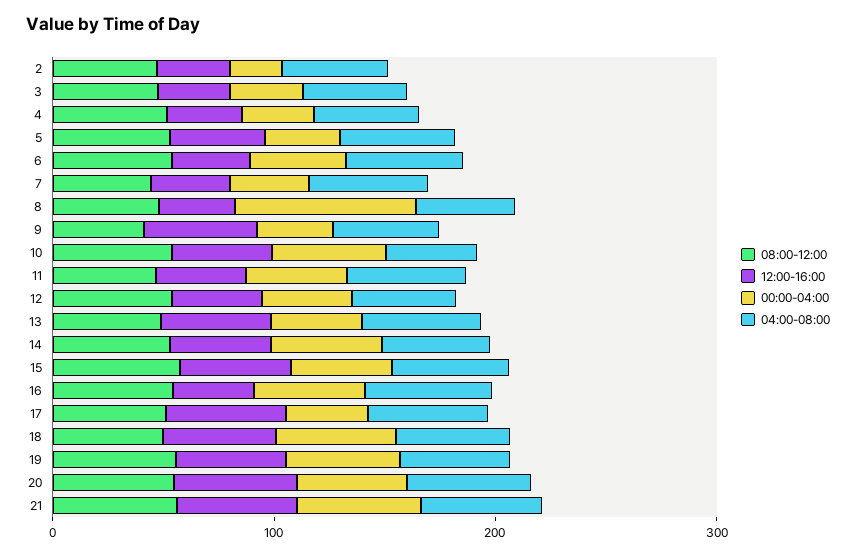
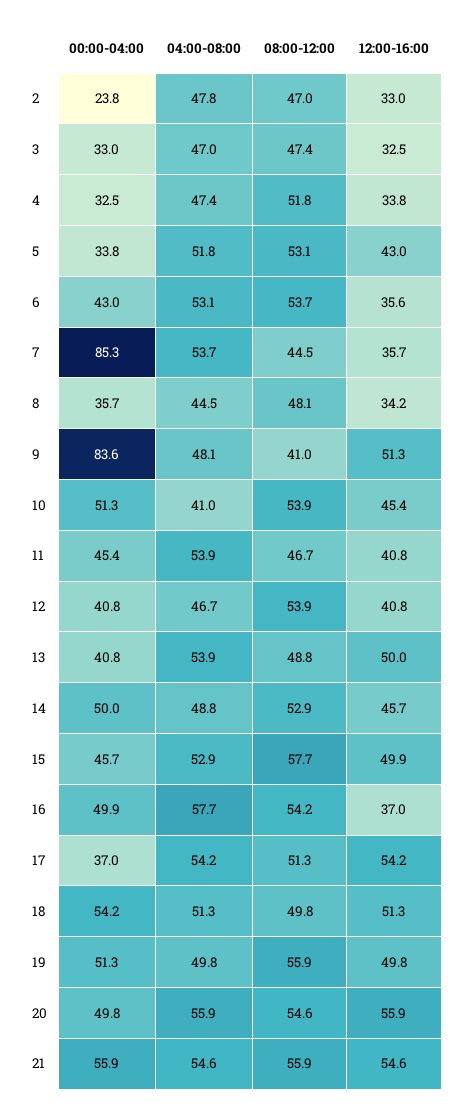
00:00-04:00, 7: 40 -> 85.3
00:00-04:00, 8: 80 -> 35.7
00:00-04:00, 9: 40 -> 83.6

